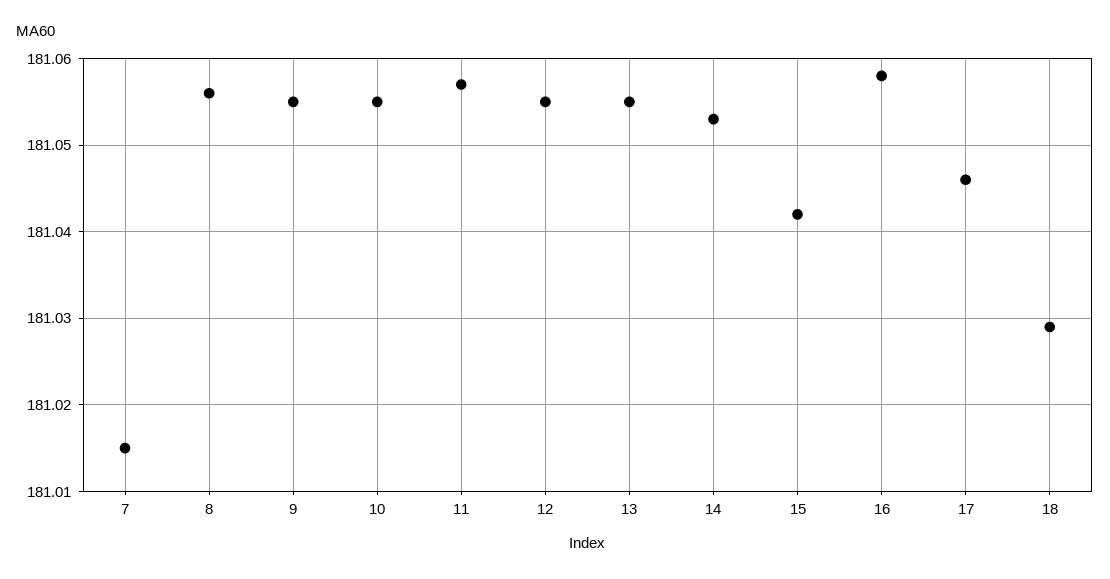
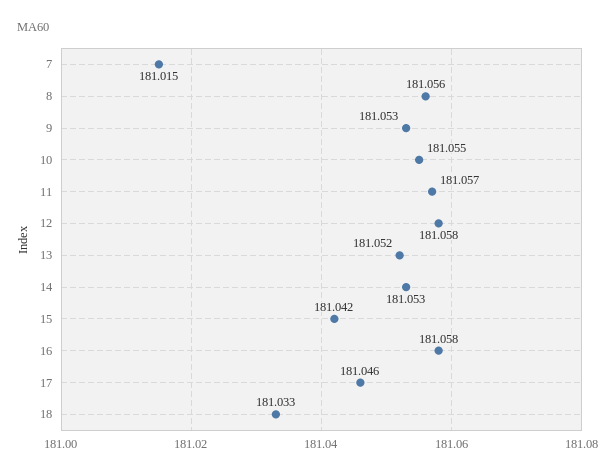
9: 181.055 -> 181.053
12: 181.055 -> 181.058
13: 181.055 -> 181.052
18: 181.029 -> 181.033

